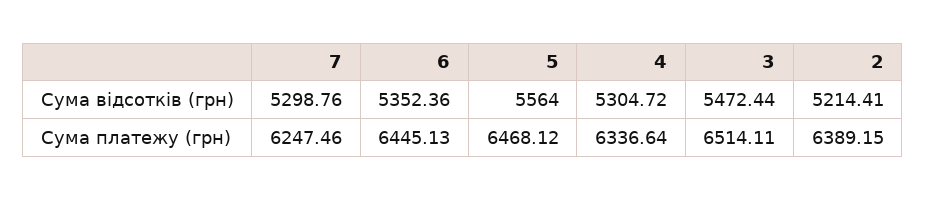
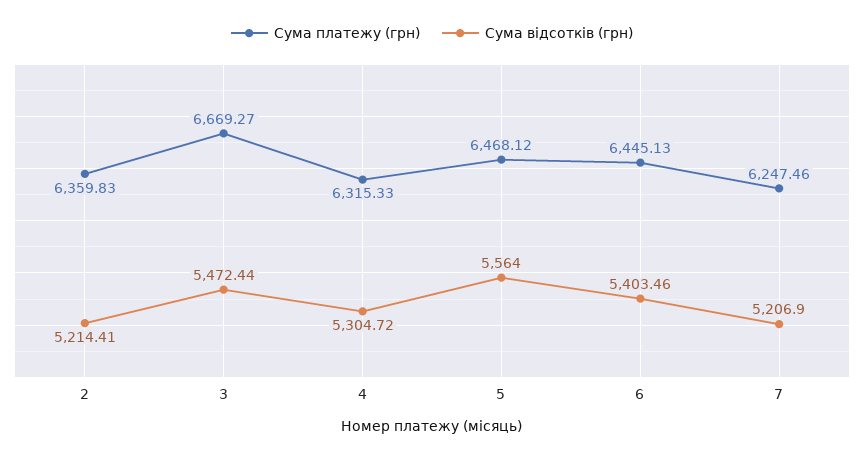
Сума відсотків (грн), 7: 5298.76 -> 5206.9
Сума відсотків (грн), 6: 5352.36 -> 5403.46
Сума платежу (грн), 4: 6336.64 -> 6315.33
Сума платежу (грн), 3: 6514.11 -> 6669.27
Сума платежу (грн), 2: 6389.15 -> 6359.83

